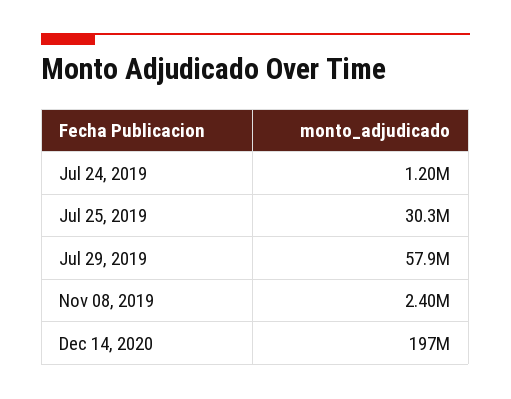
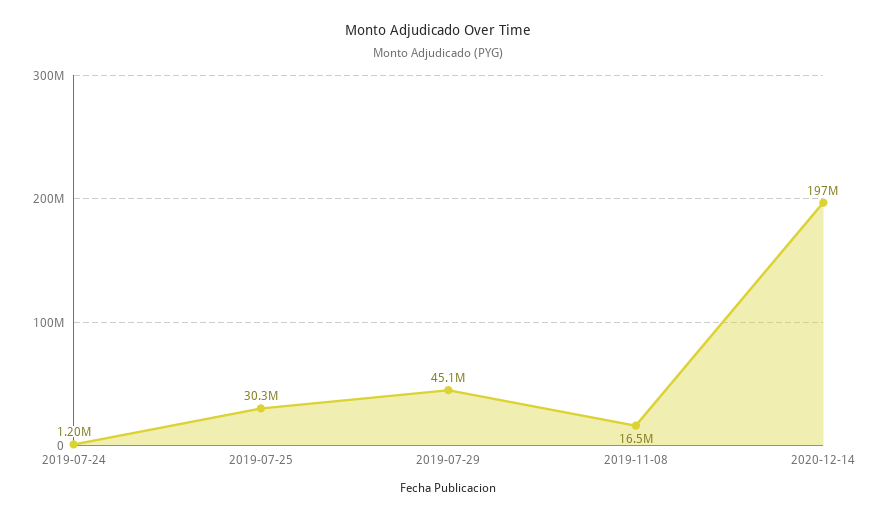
Jul 29, 2019: 57900000 -> 45100000
Nov 08, 2019: 2400000 -> 16500000

